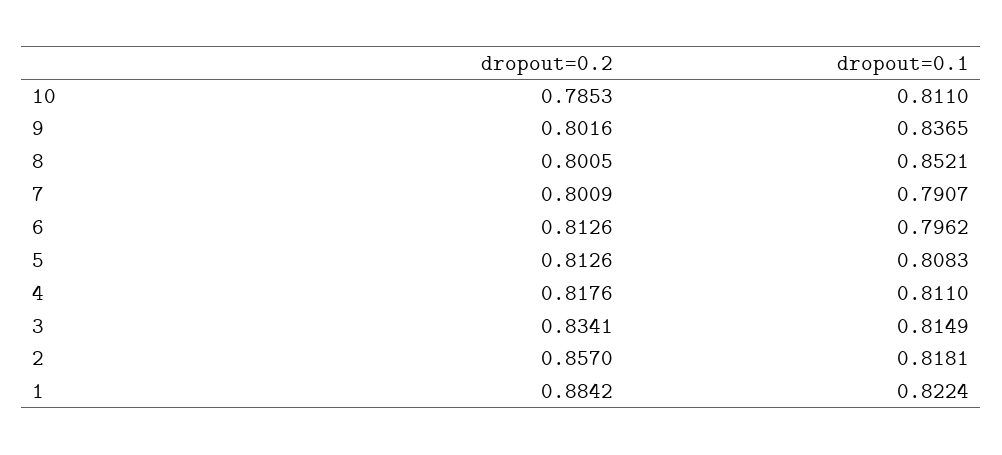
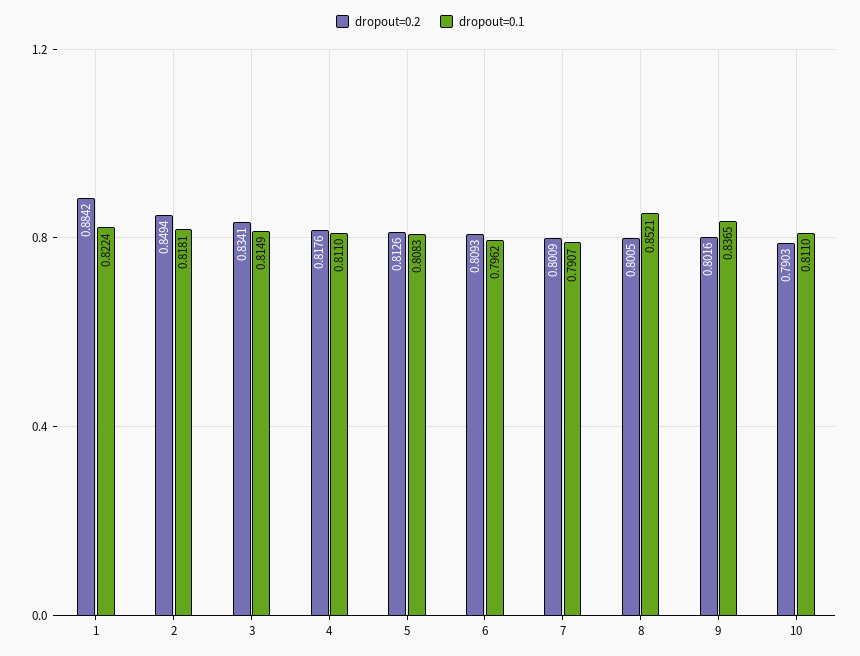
dropout=0.2, 10: 0.7853 -> 0.7903
dropout=0.2, 6: 0.8126 -> 0.8093
dropout=0.2, 2: 0.857 -> 0.8494

